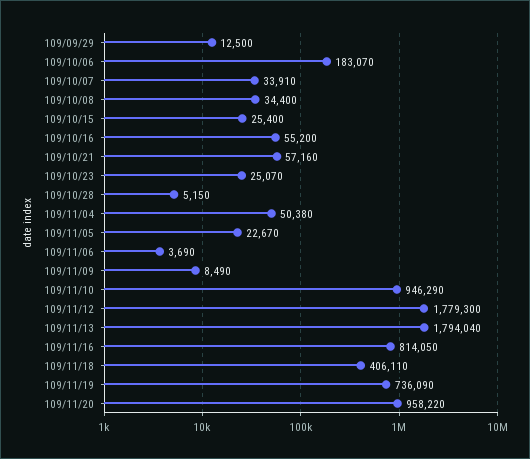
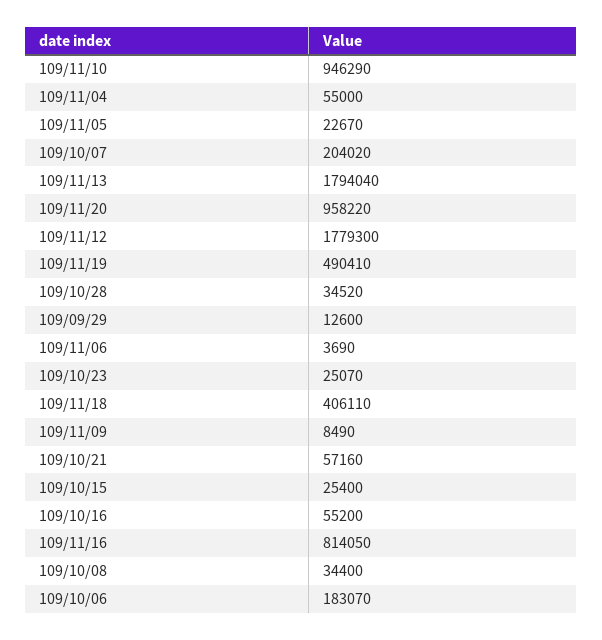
109/09/29: 12500 -> 12600
109/10/07: 33910 -> 204020
109/10/28: 5150 -> 34520
109/11/04: 50380 -> 55000
109/11/19: 736090 -> 490410

